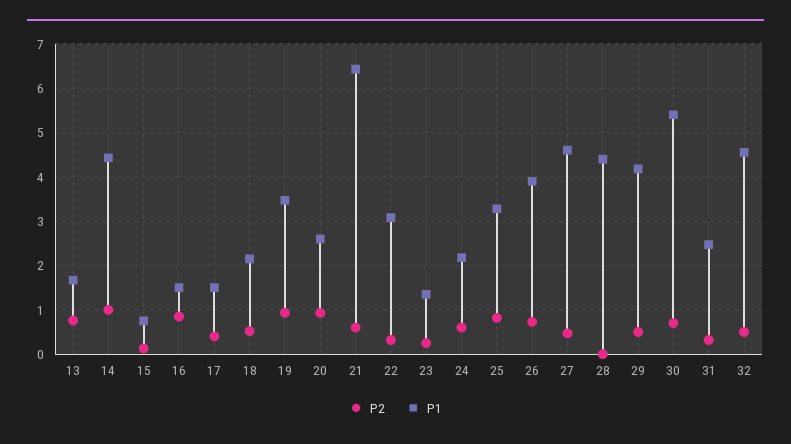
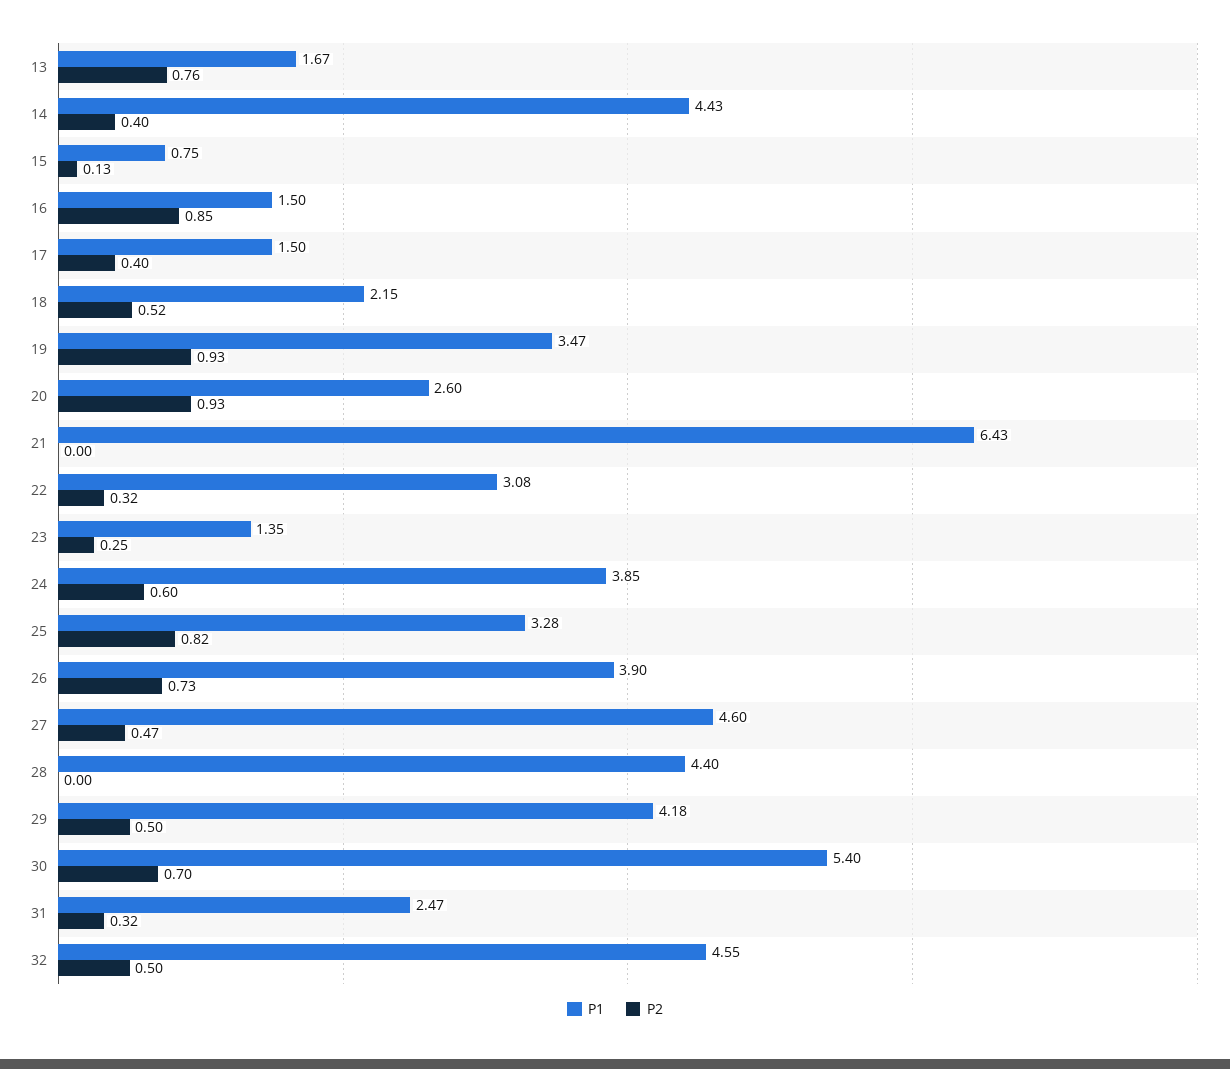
P2, 14: 1 -> 0.4
P2, 21: 0.6 -> 0
P1, 24: 2.2 -> 3.85

